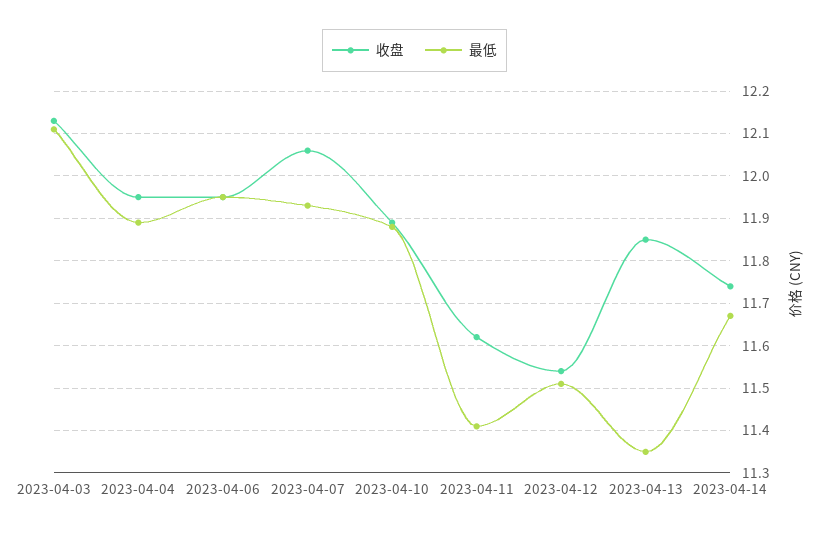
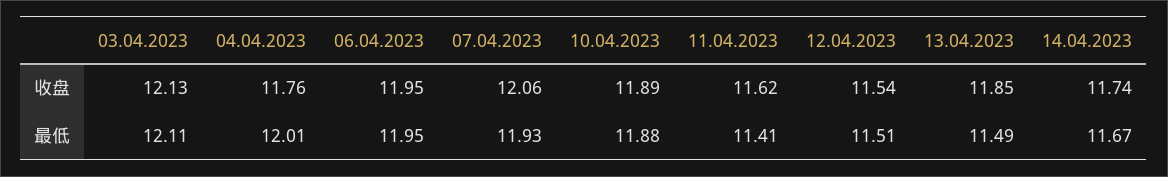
收盘, 2023-04-04: 11.95 -> 11.76
最低, 2023-04-04: 11.9 -> 12.01
最低, 2023-04-13: 11.35 -> 11.49

